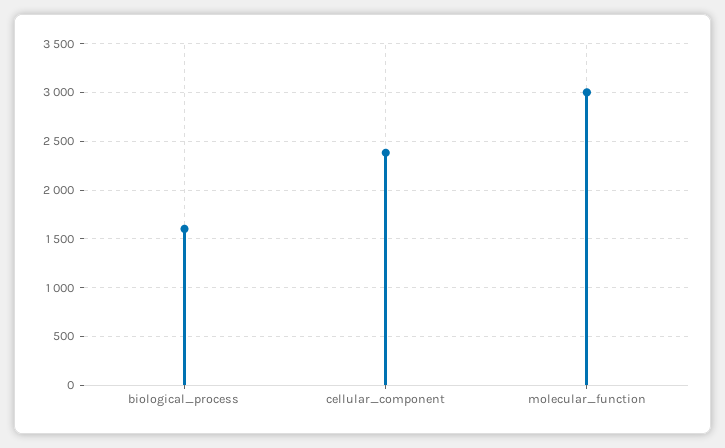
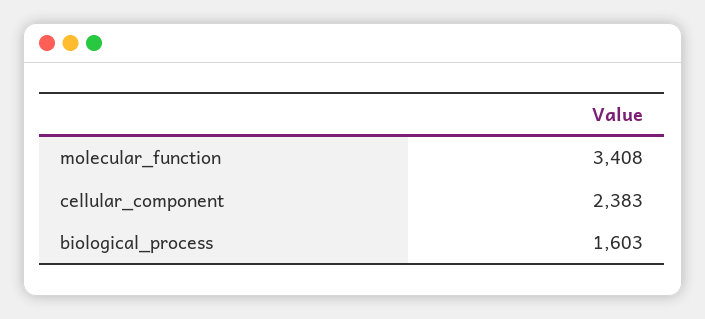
molecular_function: 3000 -> 3408

